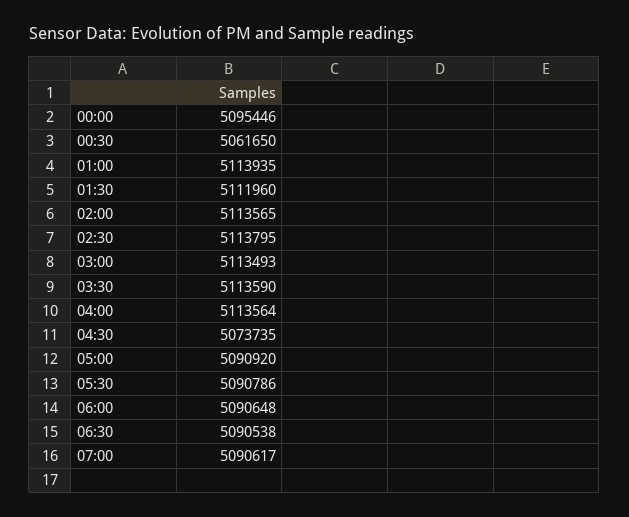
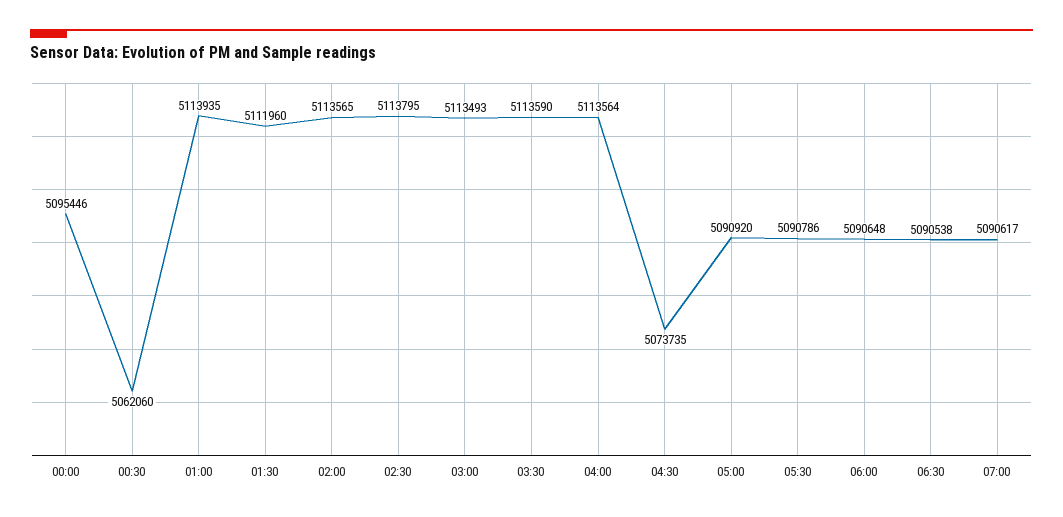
00:30: 5061650 -> 5062060

